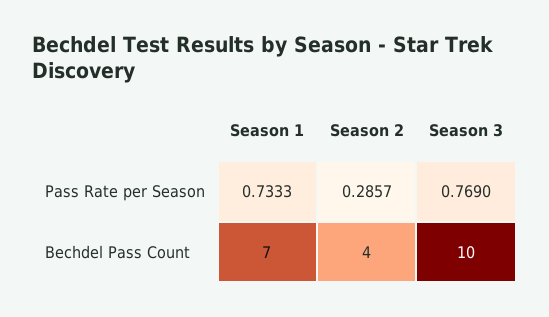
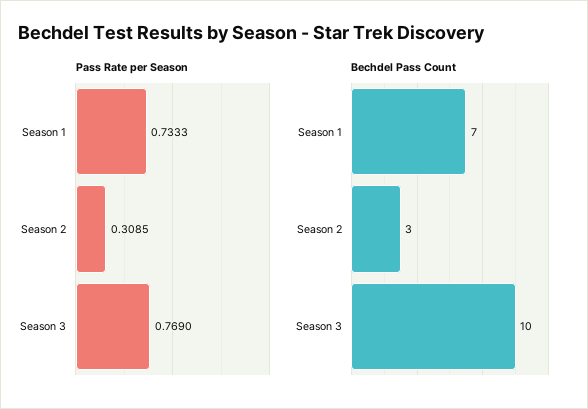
Pass Rate per Season, Season 2: 0.2857 -> 0.3085
Bechdel Pass Count, Season 2: 4 -> 3

